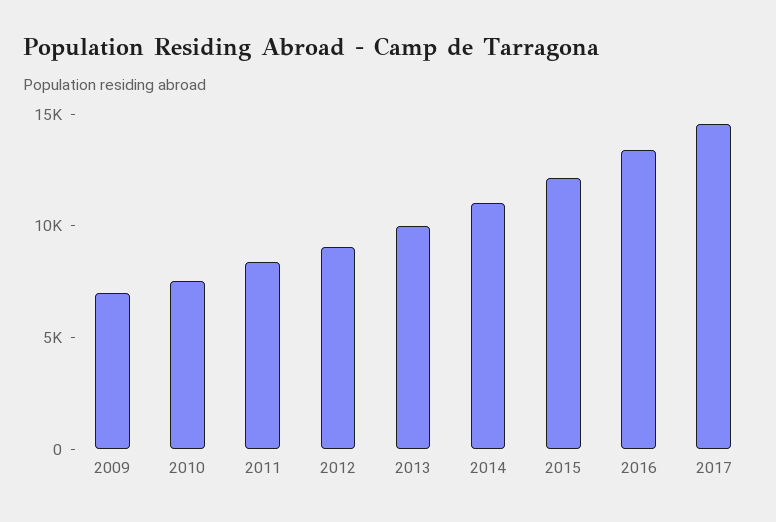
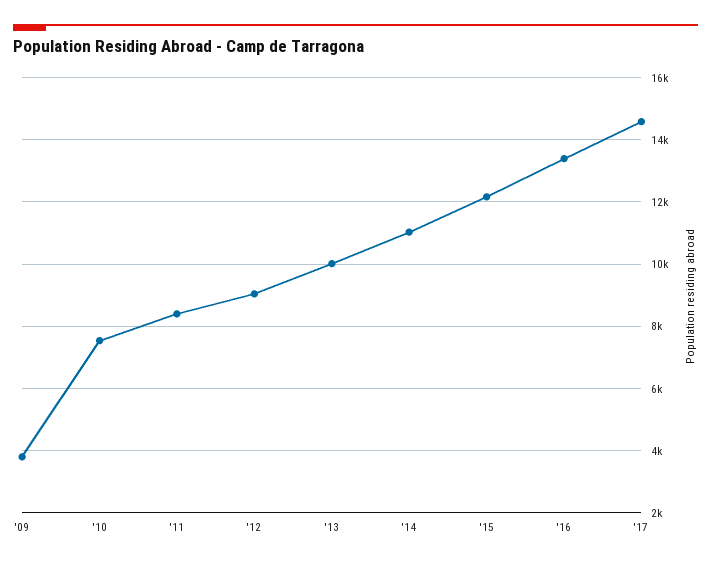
2009: 7000 -> 3800

